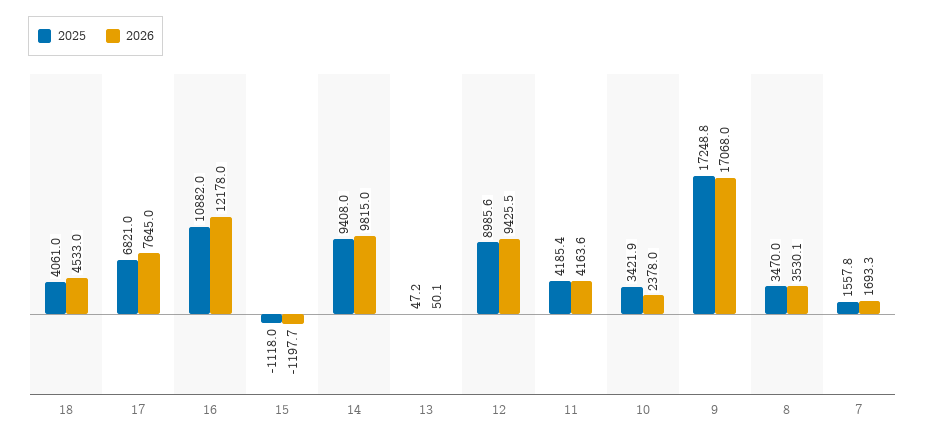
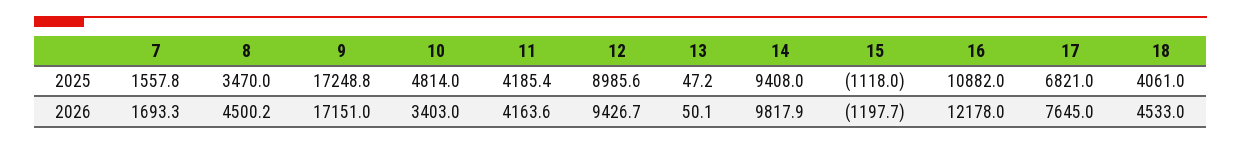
2026, 14: 9815 -> 9817.9
2026, 12: 9425.5 -> 9426.7
2025, 10: 3421.9 -> 4814
2026, 10: 2378 -> 3403
2026, 9: 17068 -> 17151
2026, 8: 3530.1 -> 4500.2

